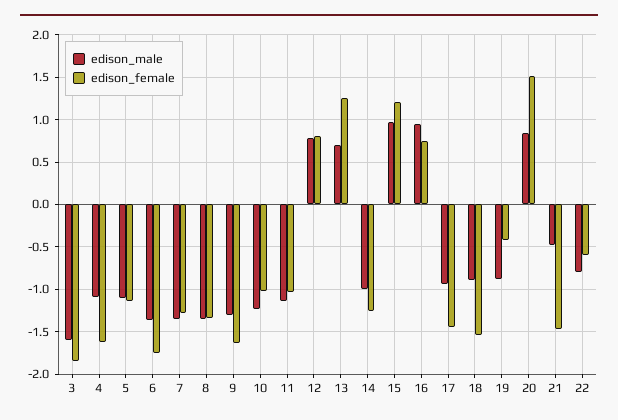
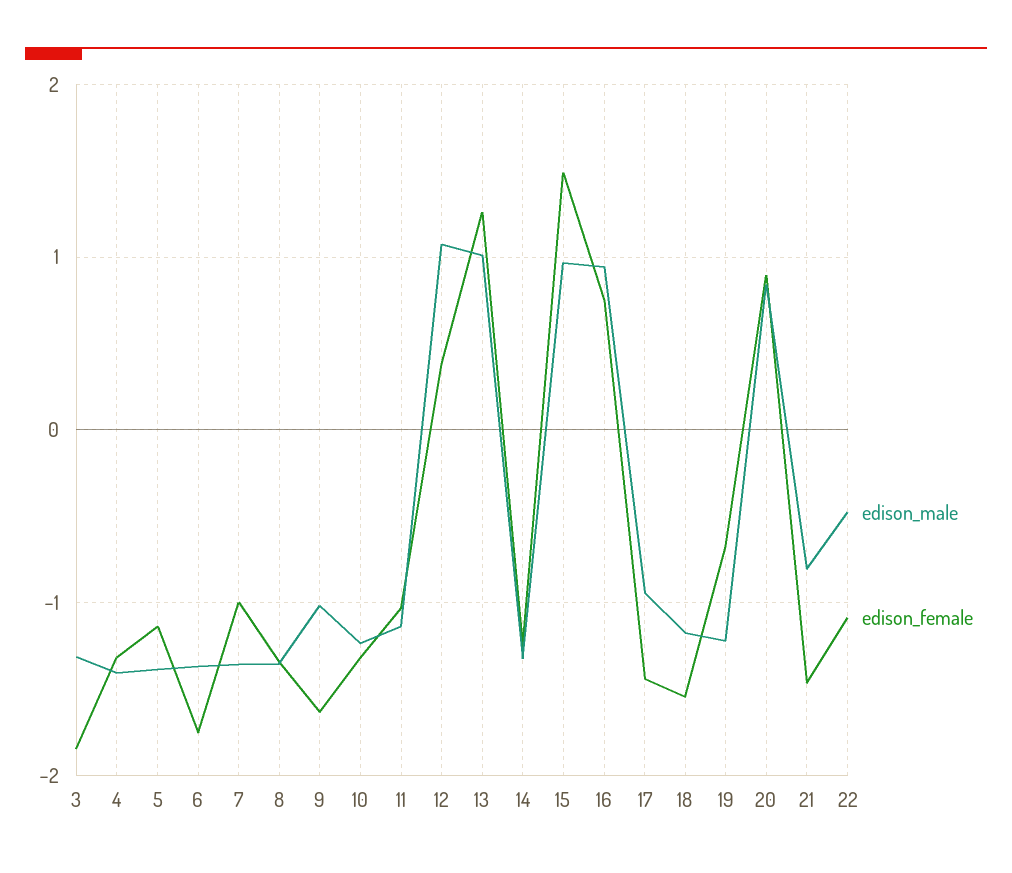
edison_male, 3: -1.6 -> -1.3
edison_male, 4: -1.1 -> -1.4
edison_female, 4: -1.6 -> -1.3
edison_male, 5: -1.1 -> -1.4
edison_female, 7: -1.3 -> -1
edison_male, 9: -1.3 -> -1
edison_female, 10: -1 -> -1.3
edison_male, 12: 0.8 -> 1.1
edison_female, 12: 0.8 -> 0.4
edison_male, 13: 0.7 -> 1
edison_male, 14: -1 -> -1.3
edison_female, 15: 1.2 -> 1.5
edison_male, 18: -0.9 -> -1.2
edison_male, 19: -0.9 -> -1.2
edison_female, 19: -0.4 -> -0.7
edison_female, 20: 1.5 -> 0.9
edison_male, 21: -0.5 -> -0.8
edison_male, 22: -0.8 -> -0.5
edison_female, 22: -0.6 -> -1.1

